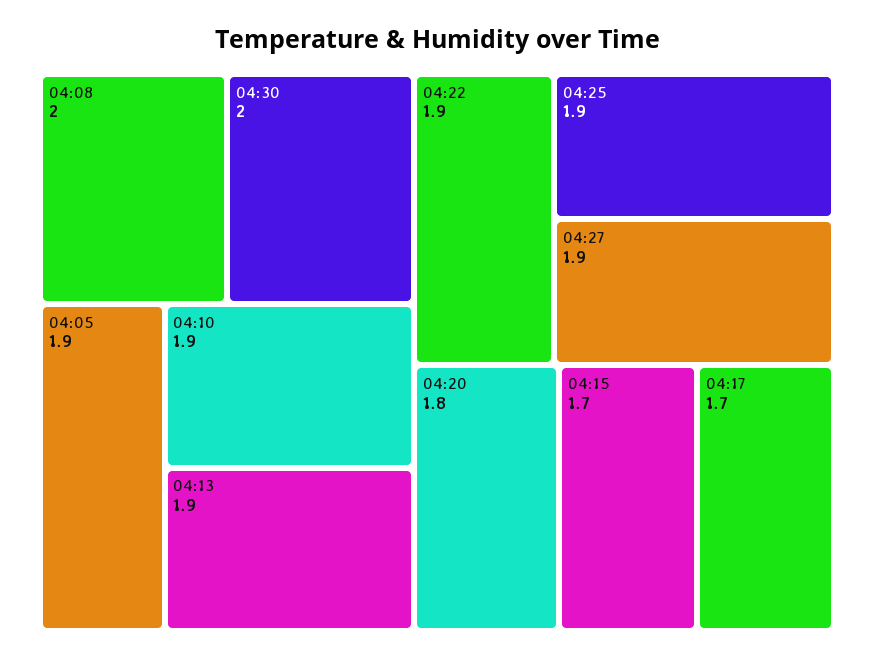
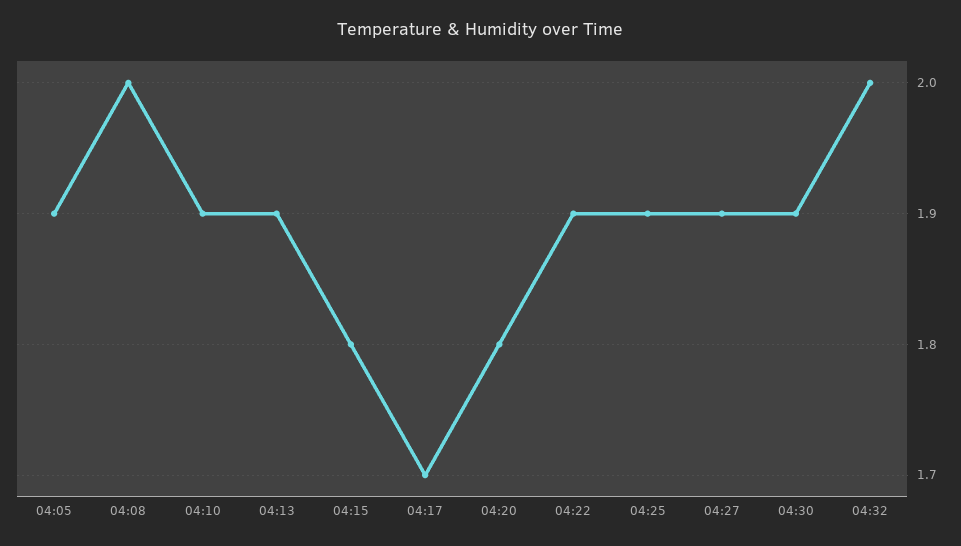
04:30: 2 -> 1.9
04:15: 1.7 -> 1.8
04:32: none -> 2

